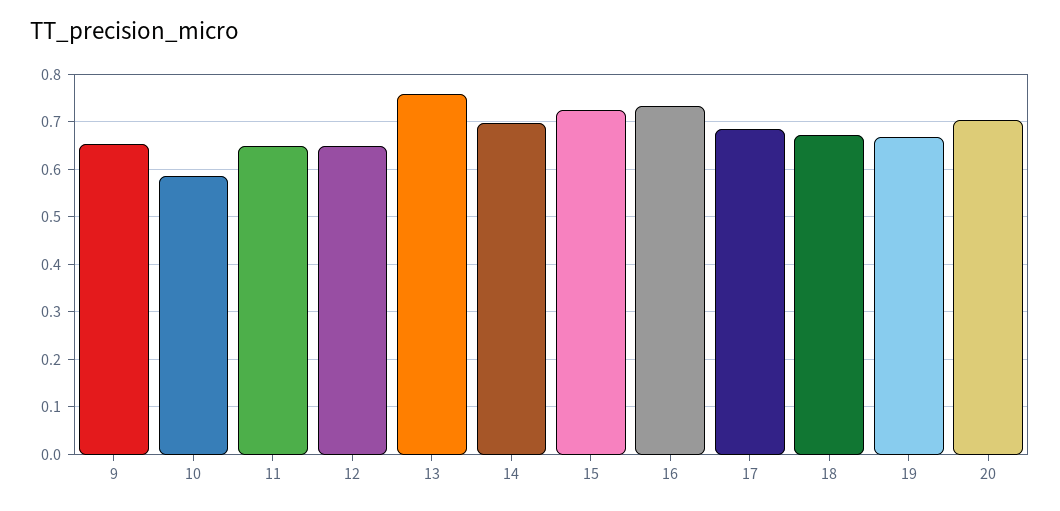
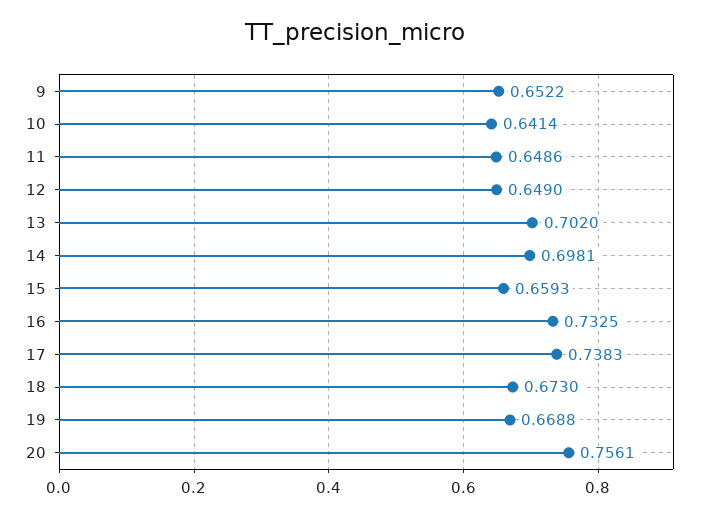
10: 0.58 -> 0.6414
13: 0.76 -> 0.702
15: 0.72 -> 0.6593
17: 0.68 -> 0.7383
20: 0.7 -> 0.7561

